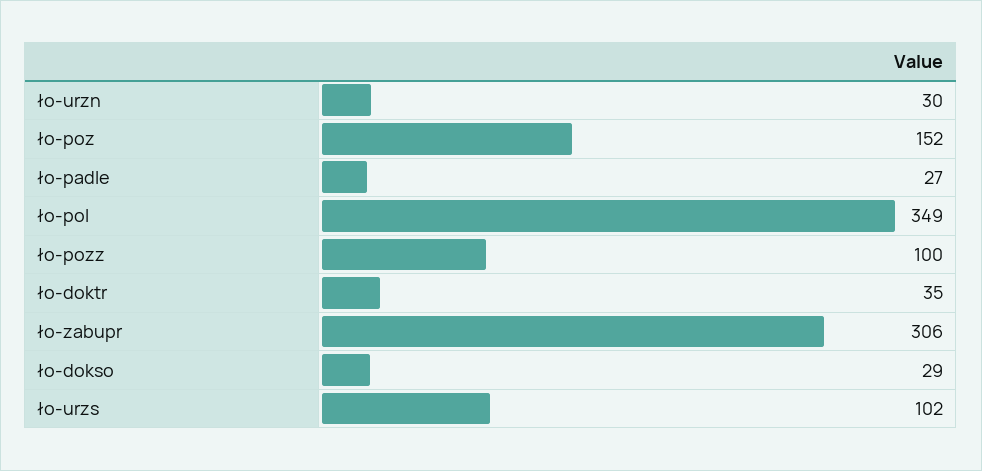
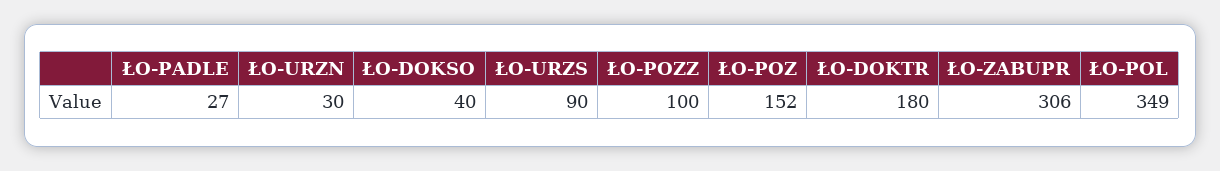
ło-doktr: 35 -> 180
ło-dokso: 29 -> 40
ło-urzs: 102 -> 90

